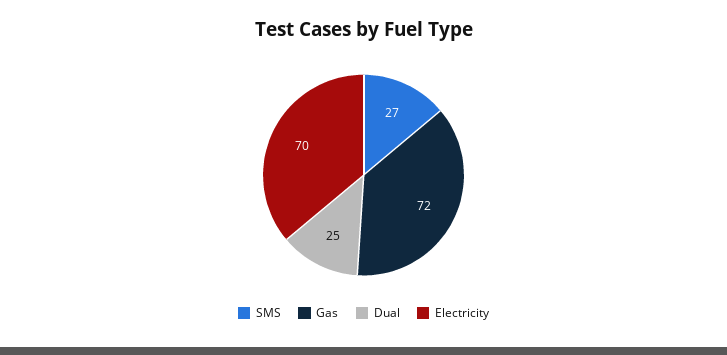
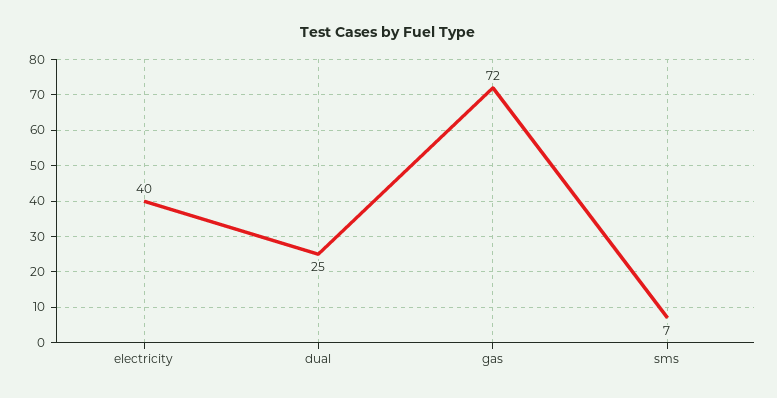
SMS: 27 -> 7
Electricity: 70 -> 40

